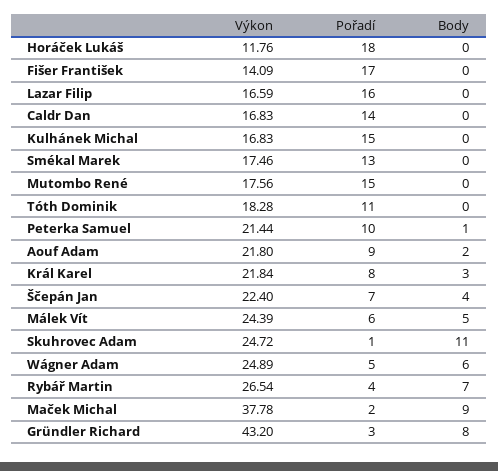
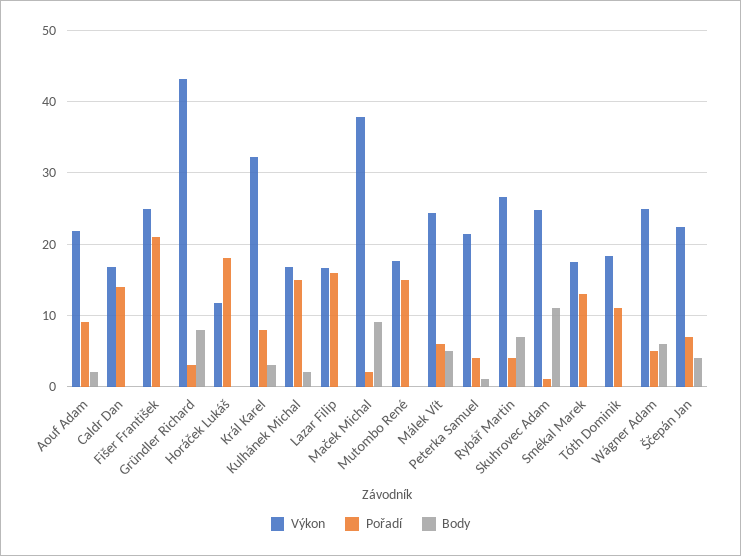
Výkon, Fišer František: 14.09 -> 25
Pořadí, Fišer František: 17 -> 21
Body, Kulhánek Michal: 0 -> 2
Pořadí, Peterka Samuel: 10 -> 4
Výkon, Král Karel: 21.84 -> 32

